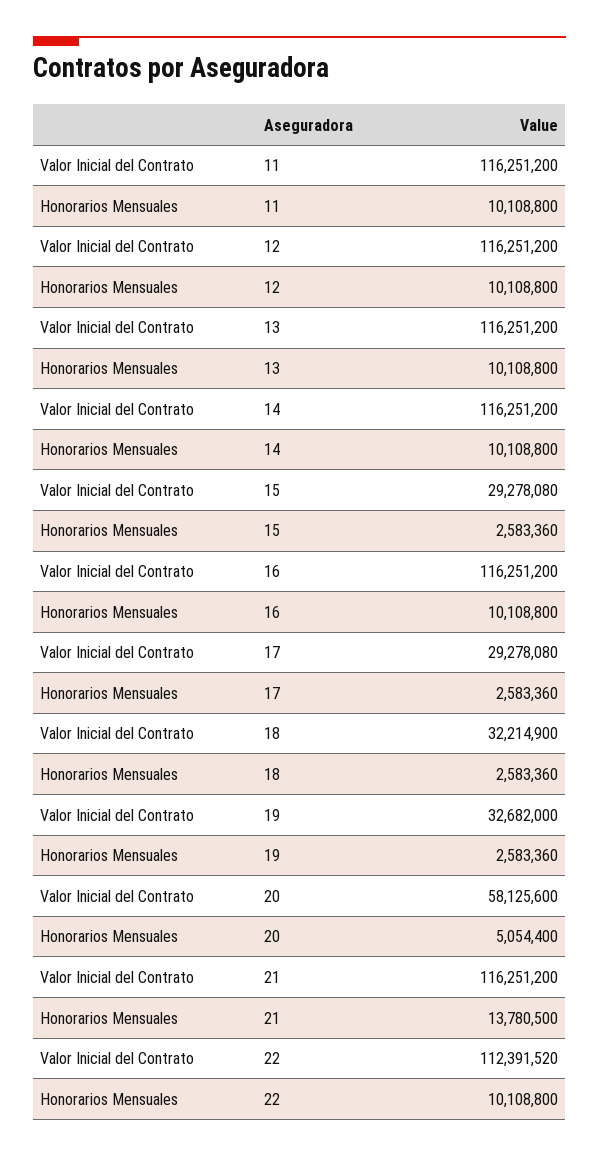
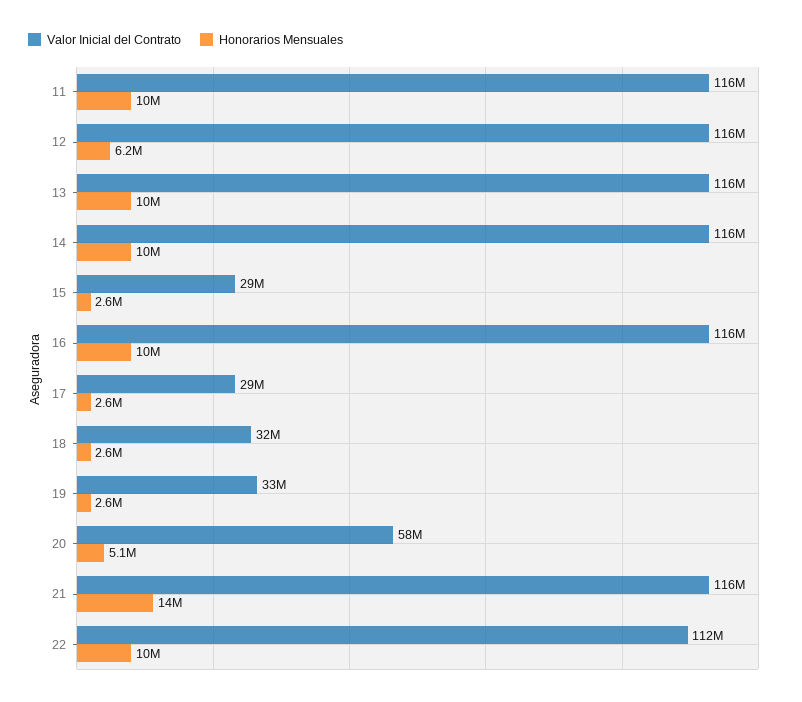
Honorarios Mensuales, 12: 10108800 -> 6200000

